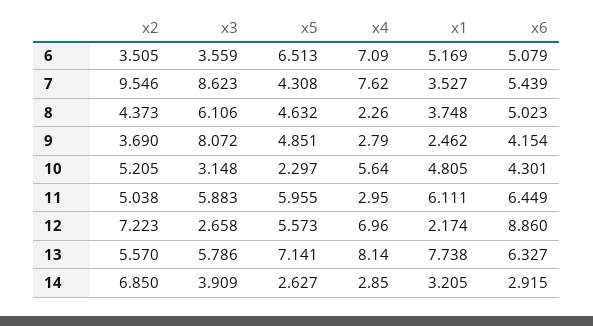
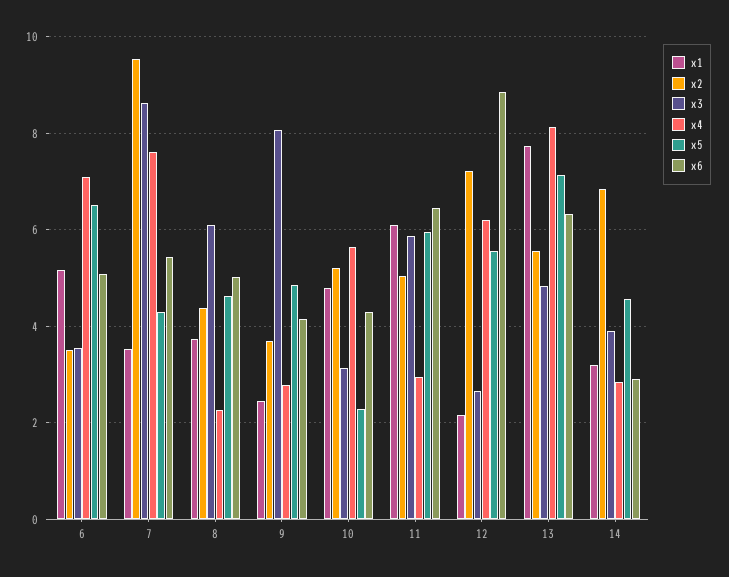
x4, 12: 6.96 -> 6.2
x3, 13: 5.786 -> 4.8
x5, 14: 2.627 -> 4.6

